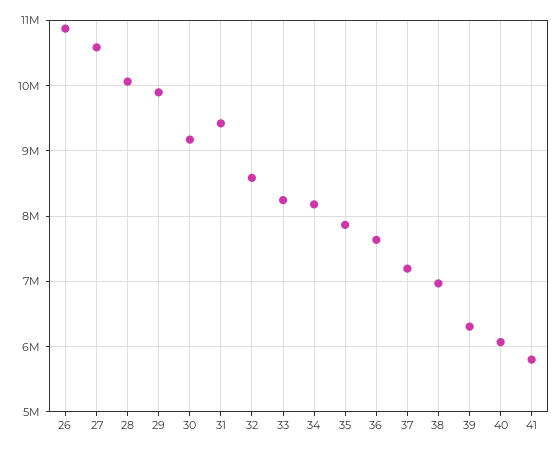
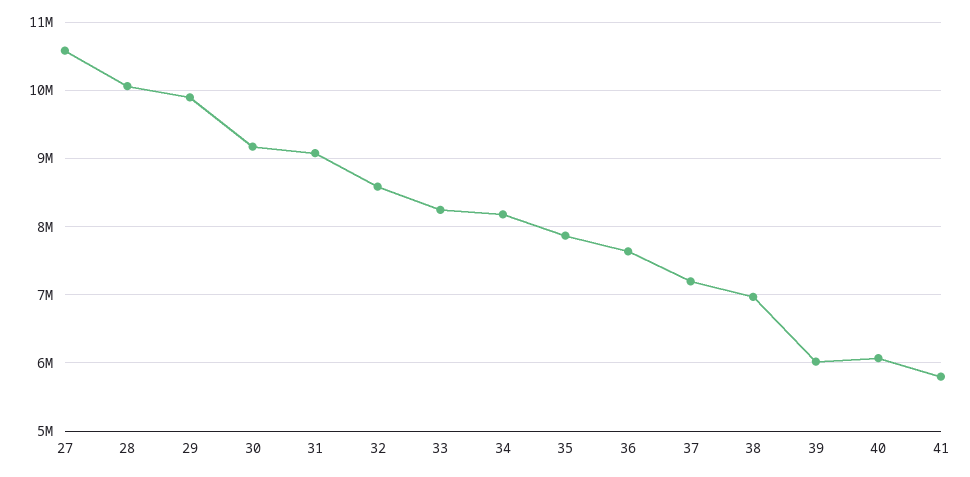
26: 10900000 -> none
31: 9400000 -> 9100000
39: 6300000 -> 6000000

